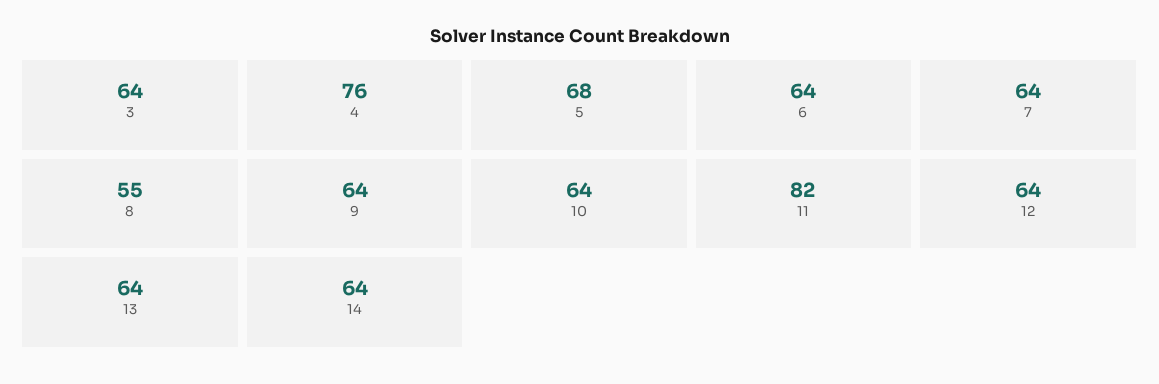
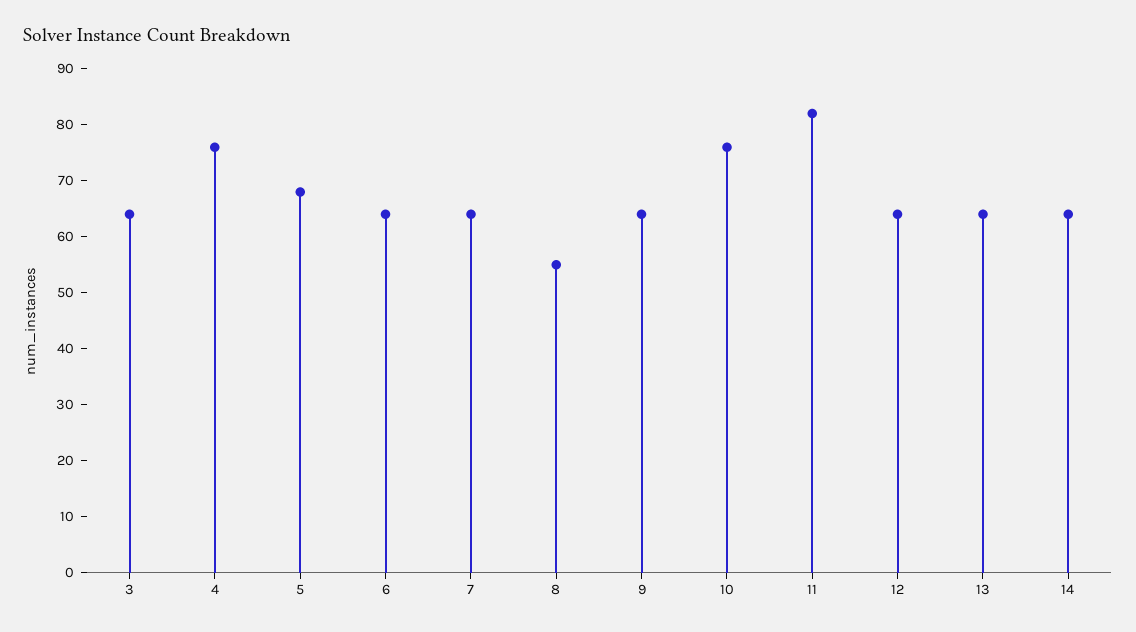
10: 64 -> 75

